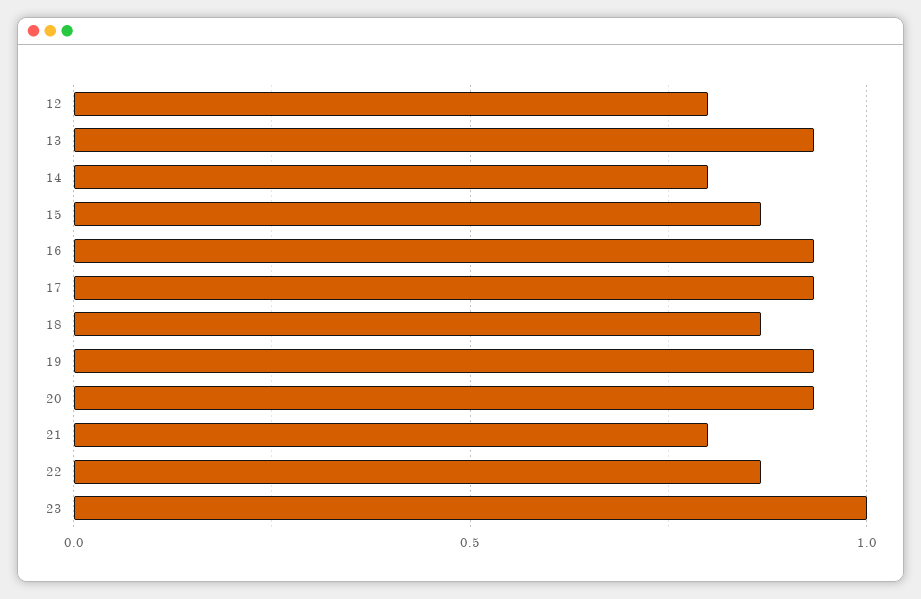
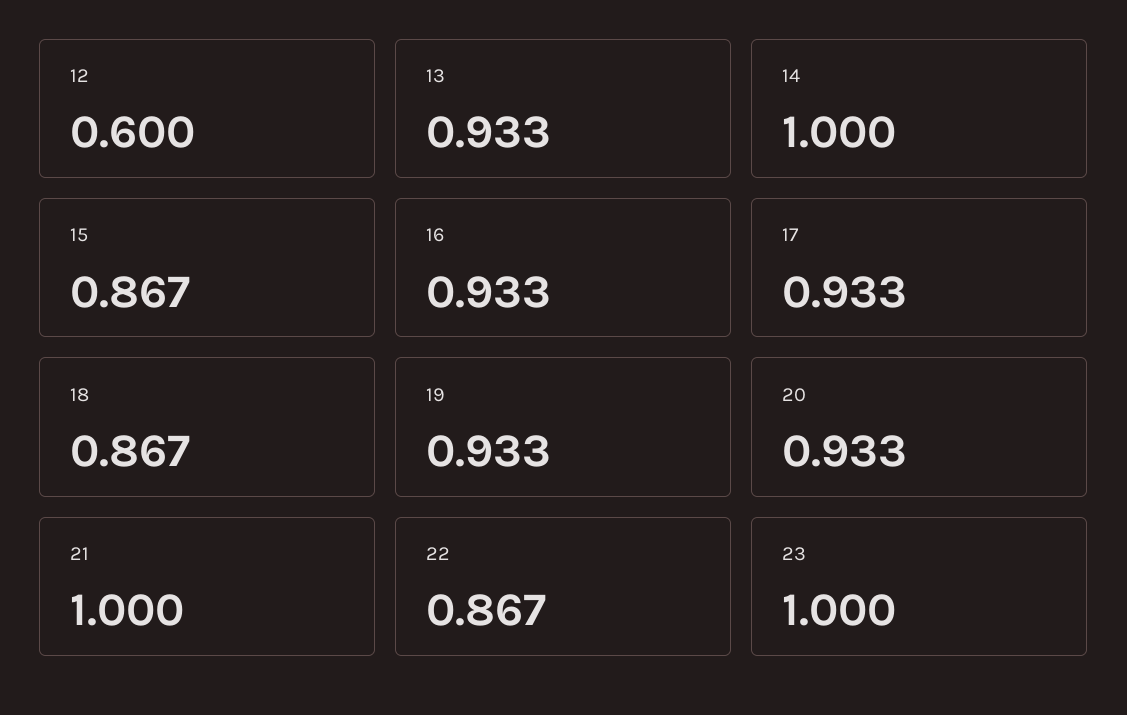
12: 0.8 -> 0.6
14: 0.8 -> 1
21: 0.8 -> 1

